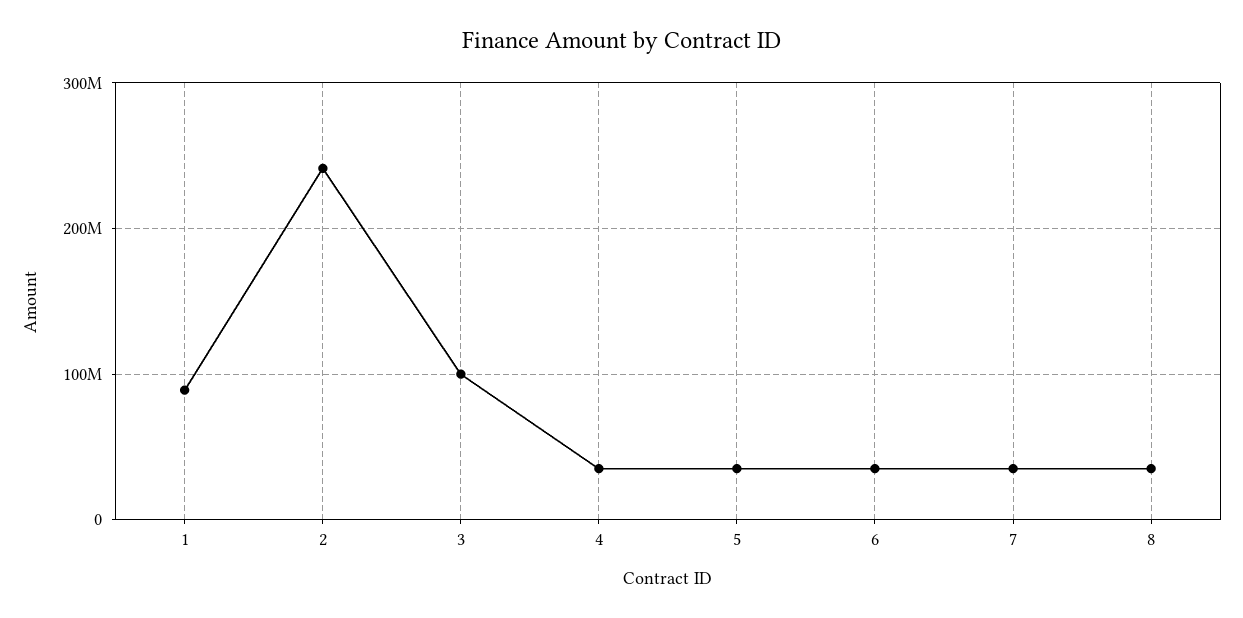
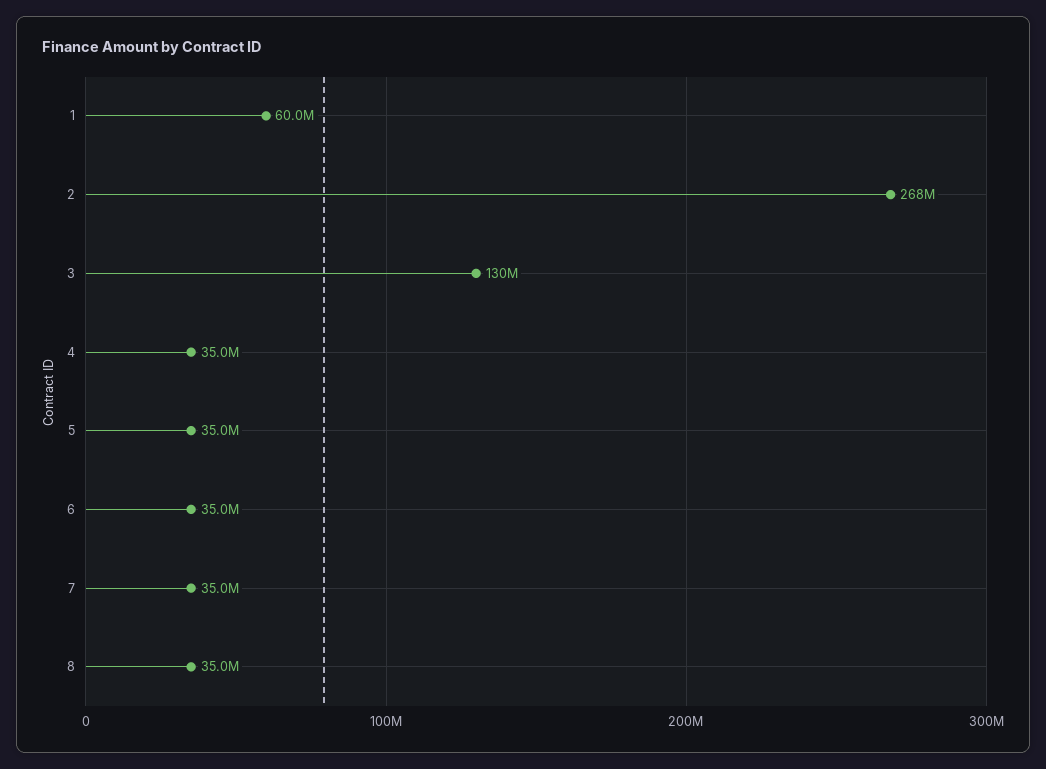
1: 90000000 -> 60000000
2: 240000000 -> 268000000
3: 100000000 -> 130000000

